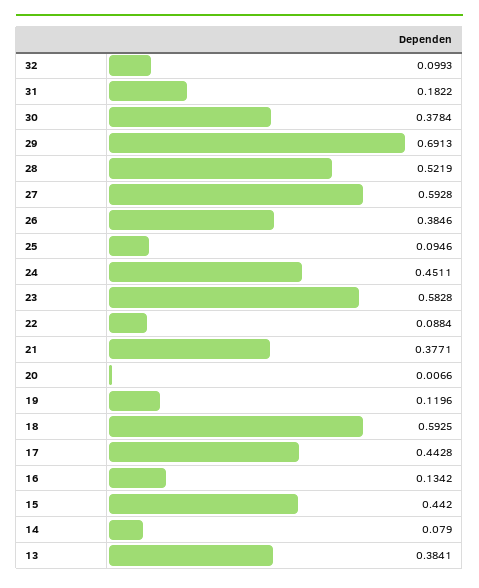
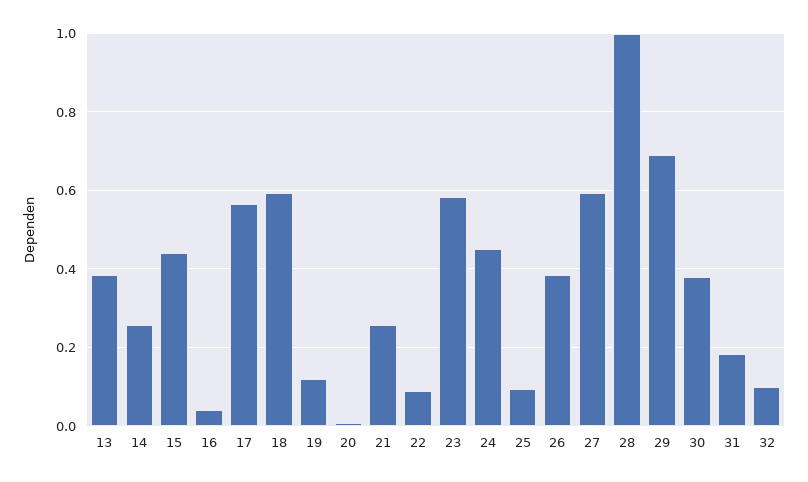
28: 0.5219 -> 1
21: 0.3771 -> 0.26
17: 0.4428 -> 0.56
16: 0.1342 -> 0.04
14: 0.079 -> 0.26

